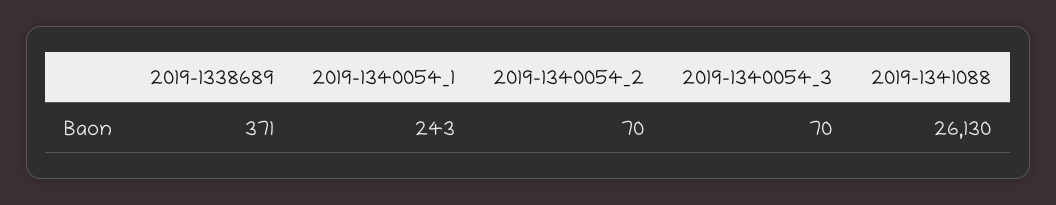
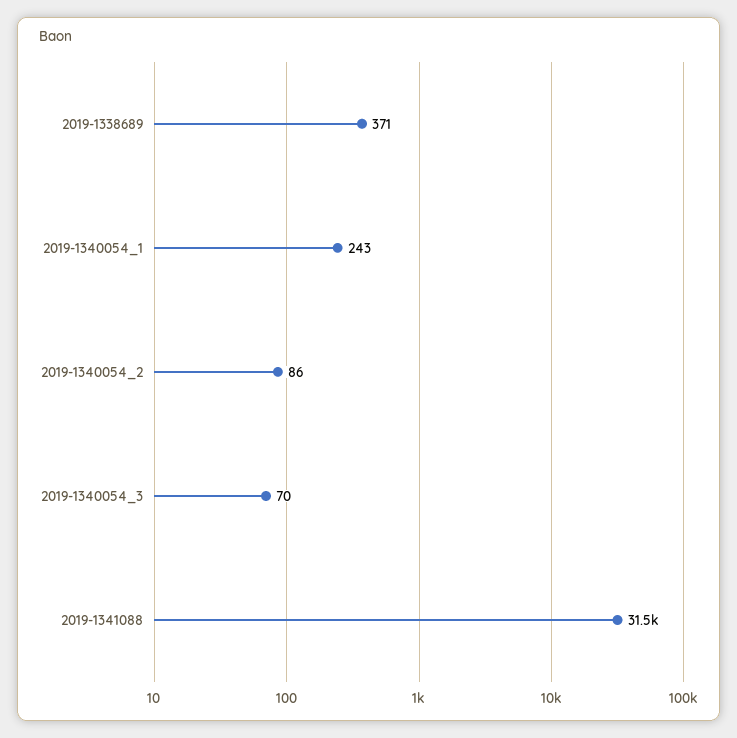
2019-1340054_2: 70 -> 86
2019-1341088: 26130 -> 31500

